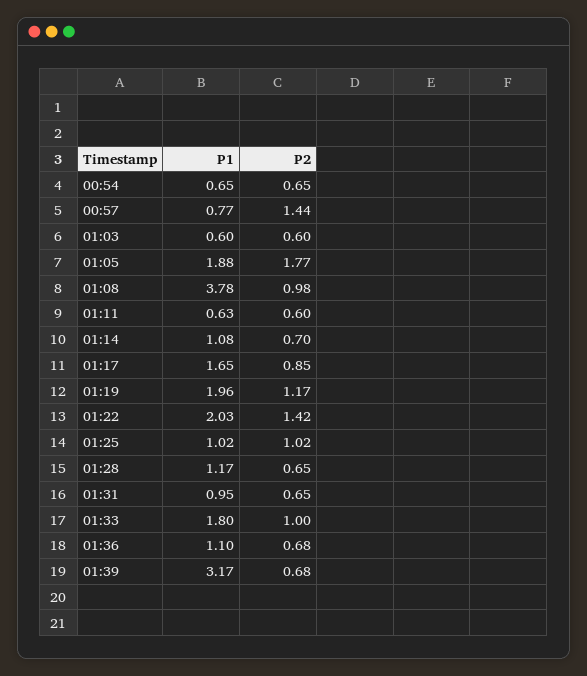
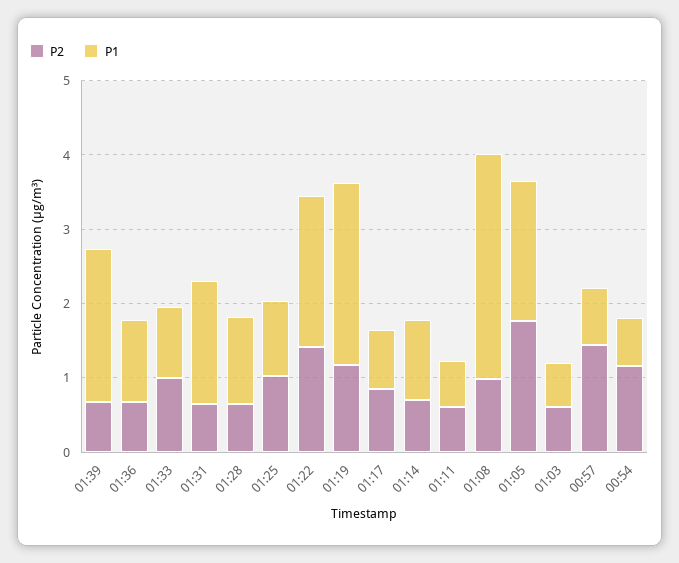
P2, 00:54: 0.65 -> 1.2
P1, 01:08: 3.78 -> 3
P1, 01:17: 1.65 -> 0.8
P1, 01:19: 1.96 -> 2.4
P1, 01:31: 0.95 -> 1.6
P1, 01:33: 1.8 -> 1
P1, 01:39: 3.17 -> 2

